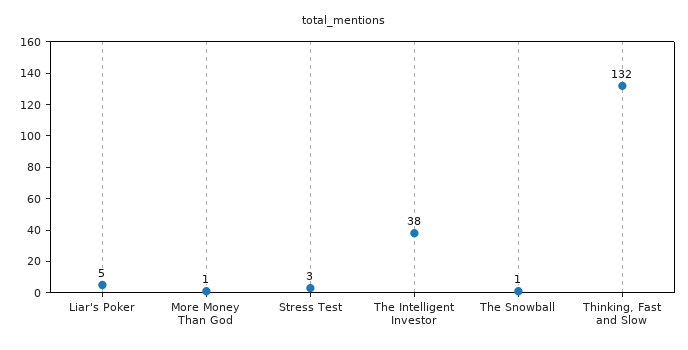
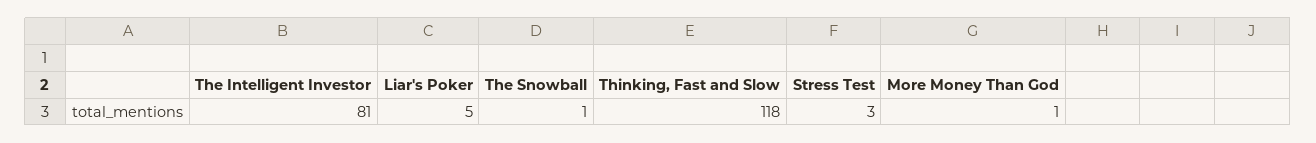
The Intelligent Investor: 38 -> 81
Thinking, Fast and Slow: 132 -> 118

